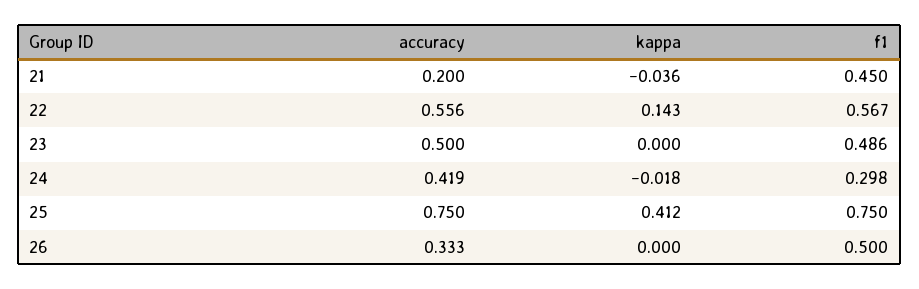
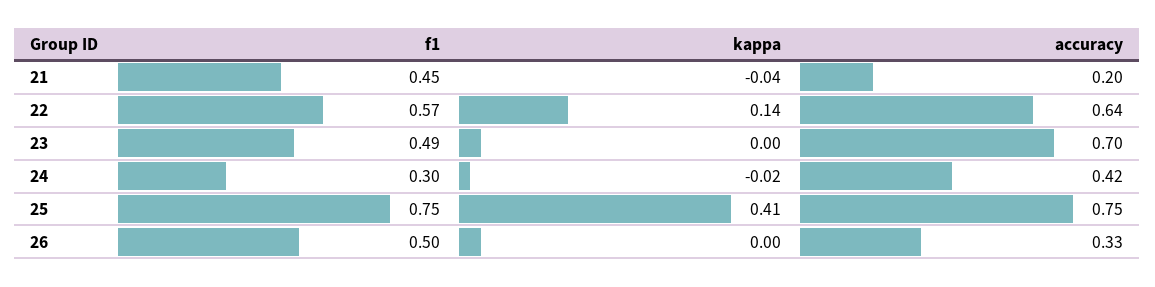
accuracy, 22: 0.556 -> 0.64
accuracy, 23: 0.5 -> 0.7

